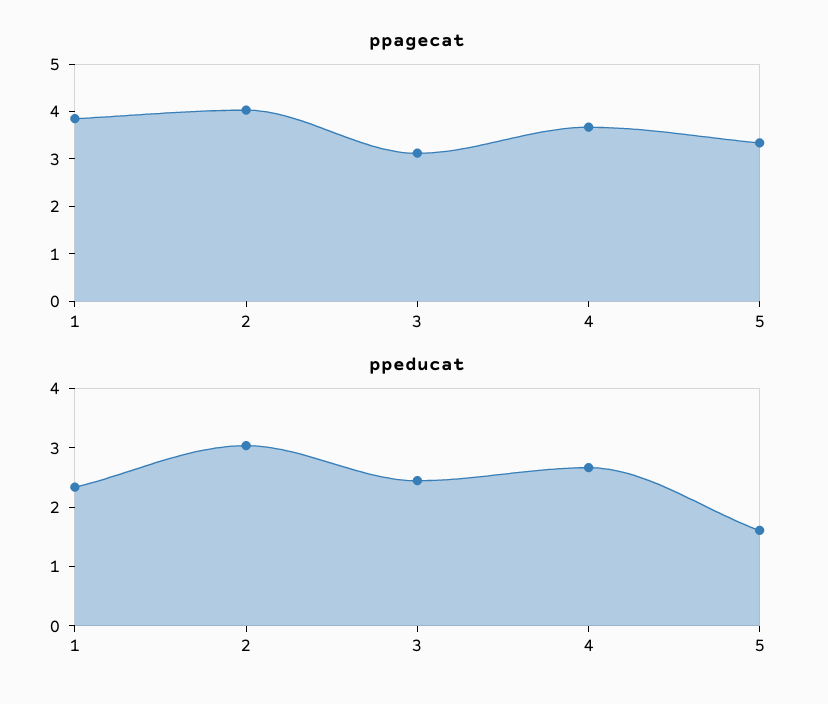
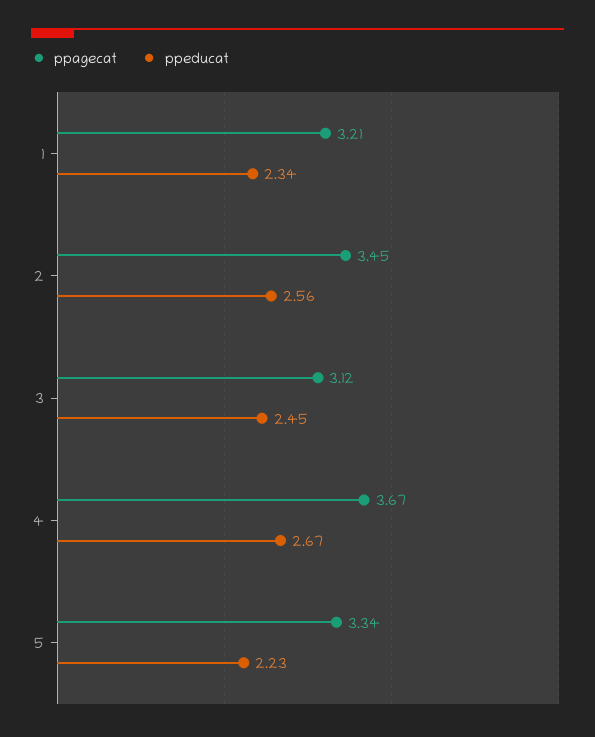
ppagecat, 1: 3.8 -> 3.21
ppagecat, 2: 4 -> 3.45
ppeducat, 2: 3 -> 2.56
ppeducat, 5: 1.6 -> 2.23

